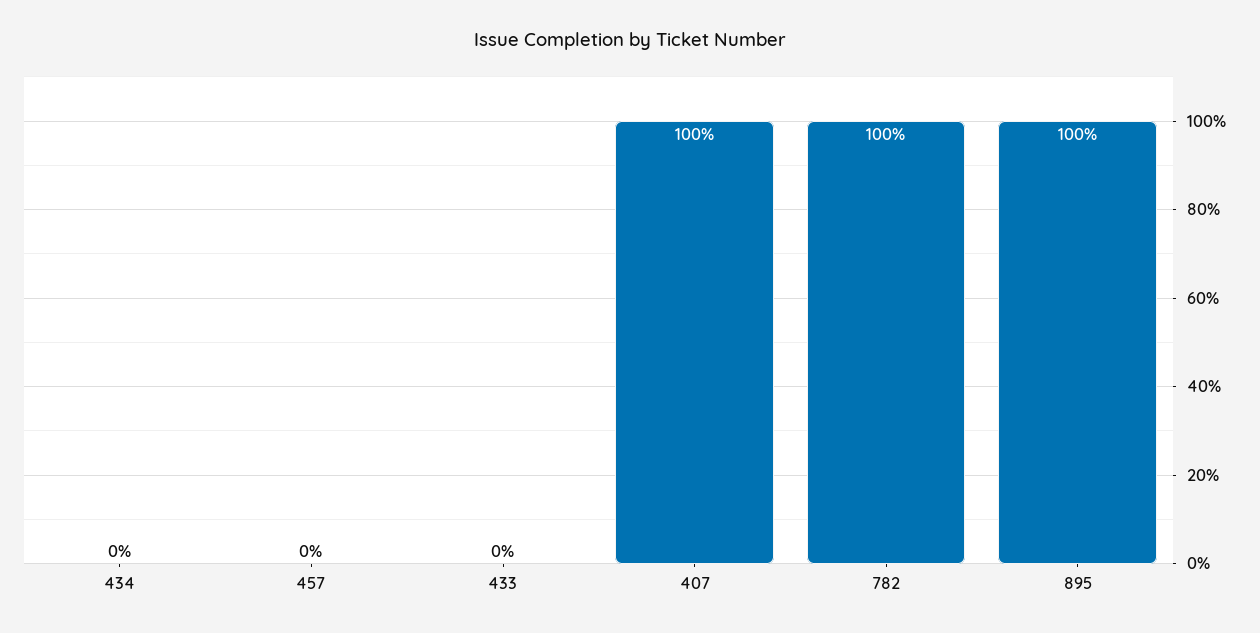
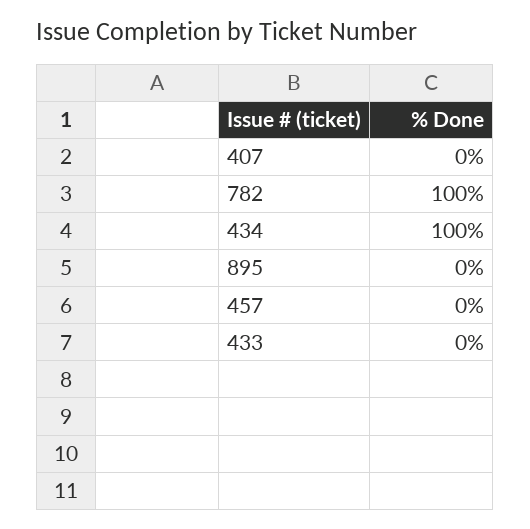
434: 0 -> 100
407: 100 -> 0
895: 100 -> 0

